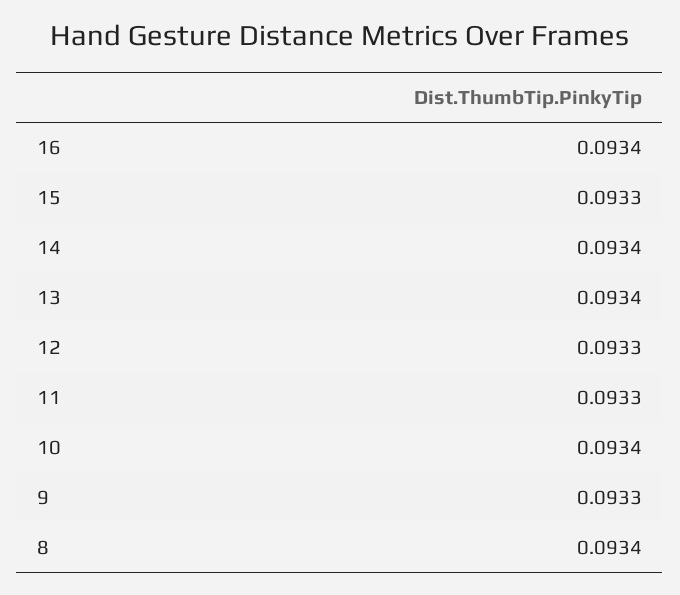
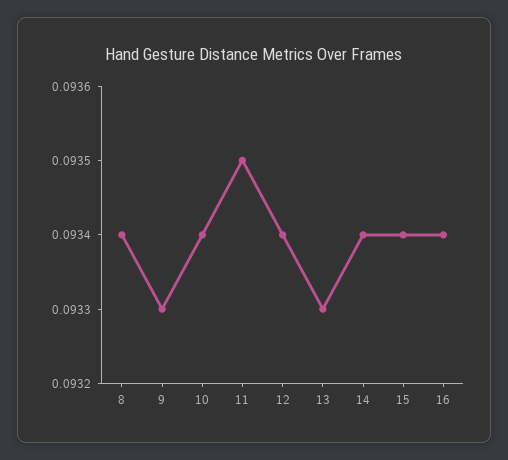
15: 0.0933 -> 0.0934
13: 0.0934 -> 0.0933
12: 0.0933 -> 0.0934
11: 0.0933 -> 0.0935

